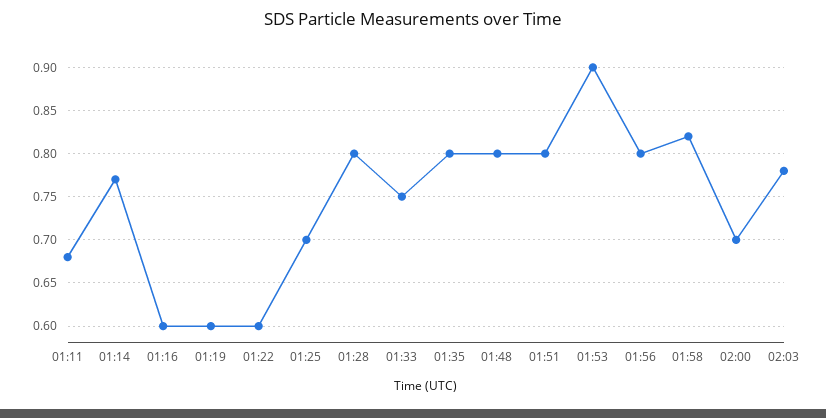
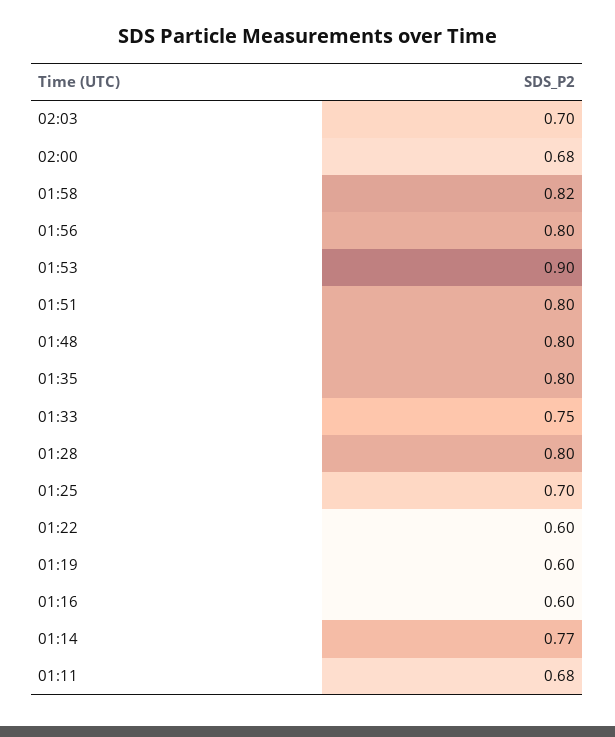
02:00: 0.7 -> 0.68
02:03: 0.78 -> 0.7

